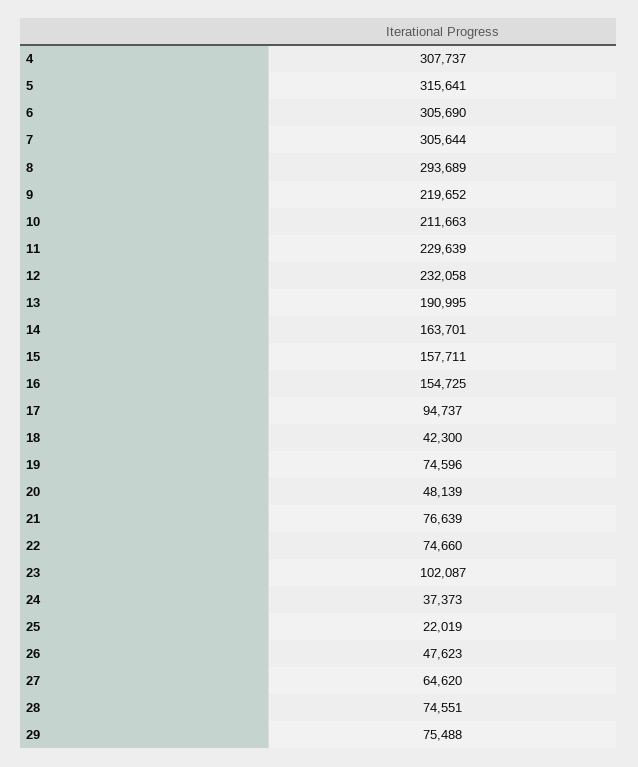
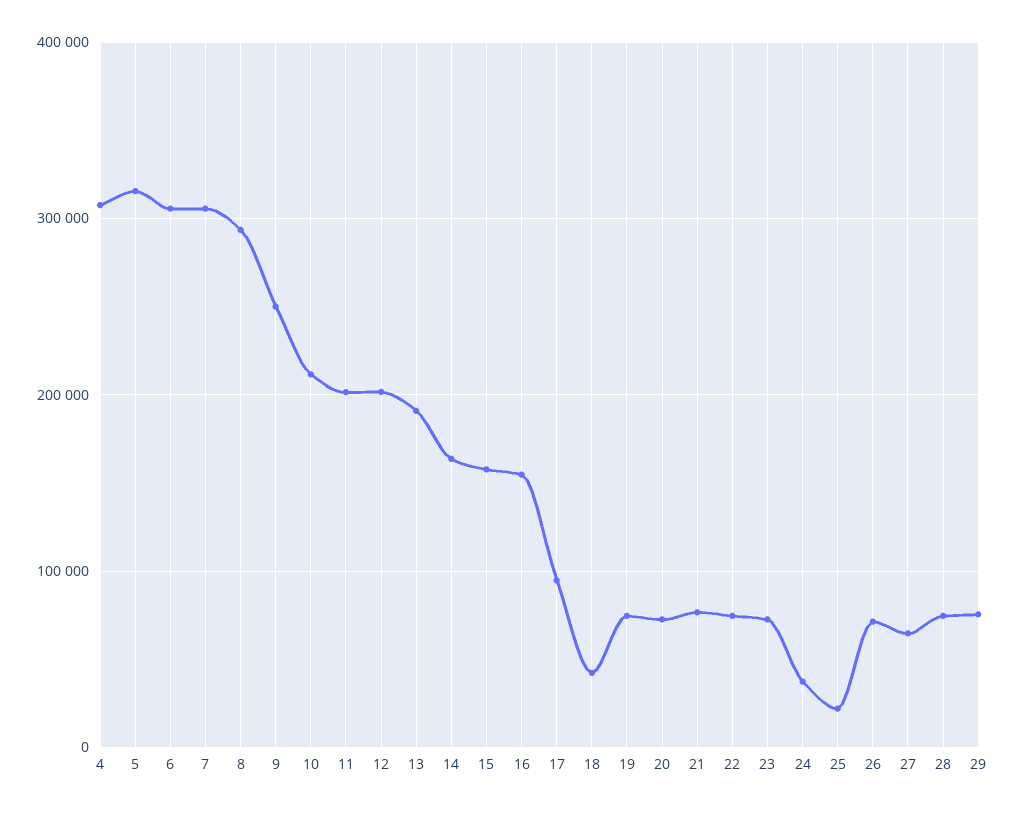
9: 219652 -> 250000
11: 229639 -> 200000
12: 232058 -> 200000
20: 48139 -> 70000
23: 102087 -> 70000
26: 47623 -> 70000

